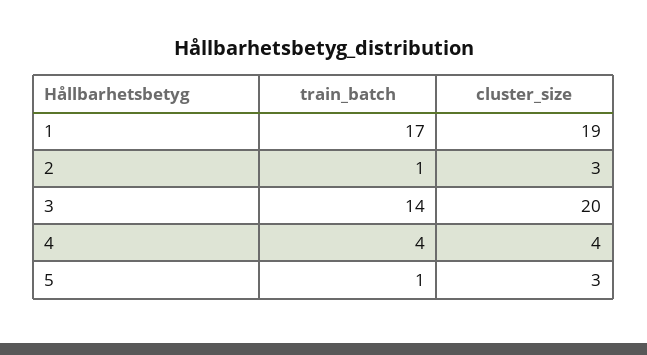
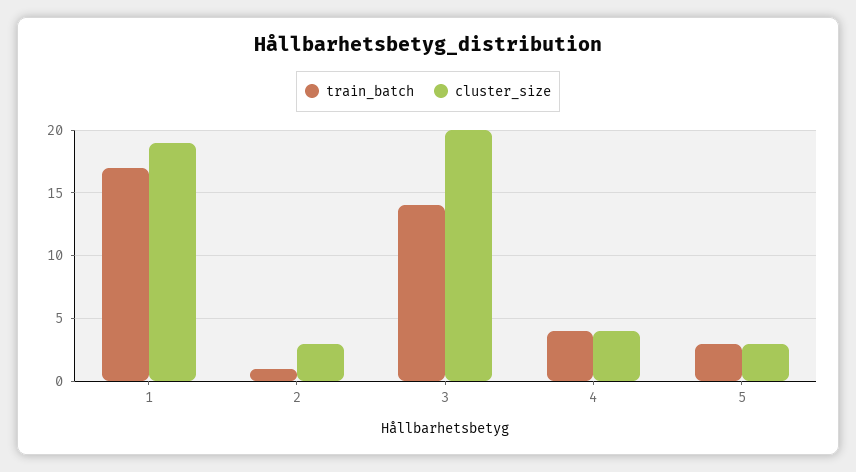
train_batch, 5: 1 -> 3

